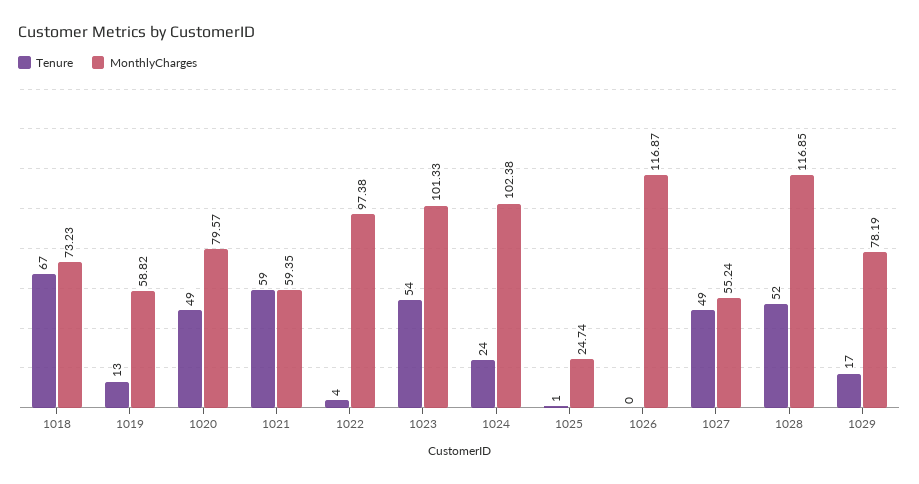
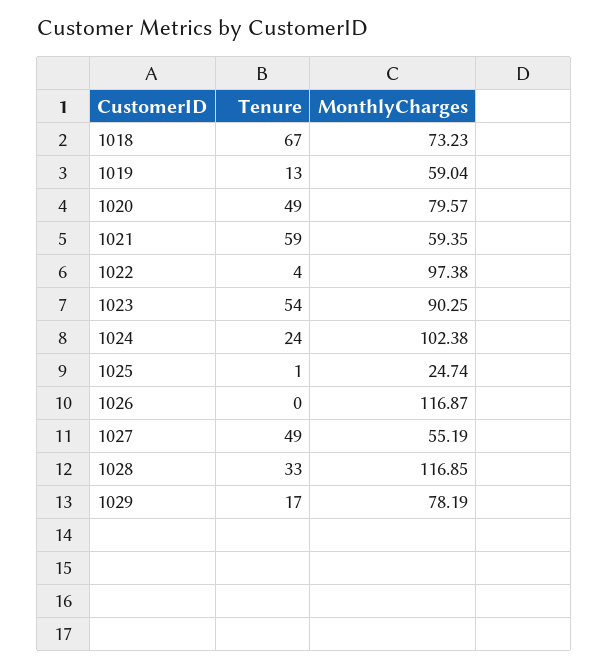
MonthlyCharges, 1019: 58.82 -> 59.04
MonthlyCharges, 1023: 101.33 -> 90.25
MonthlyCharges, 1027: 55.24 -> 55.19
Tenure, 1028: 52 -> 33

